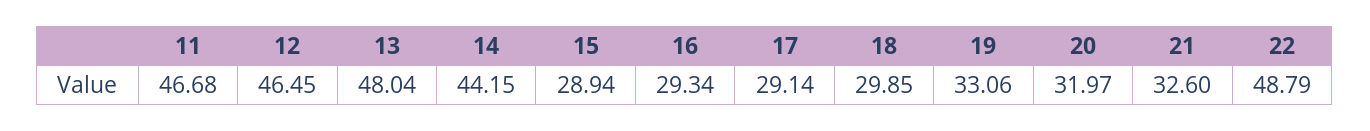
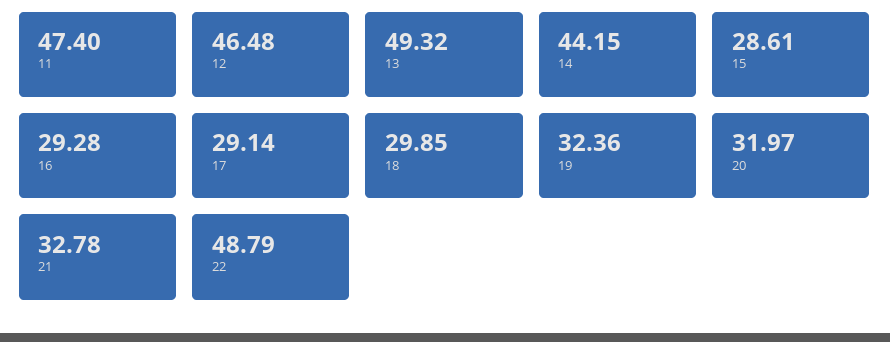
11: 46.68 -> 47.4
12: 46.45 -> 46.48
13: 48.04 -> 49.32
15: 28.94 -> 28.61
16: 29.34 -> 29.28
19: 33.06 -> 32.36
21: 32.6 -> 32.78

